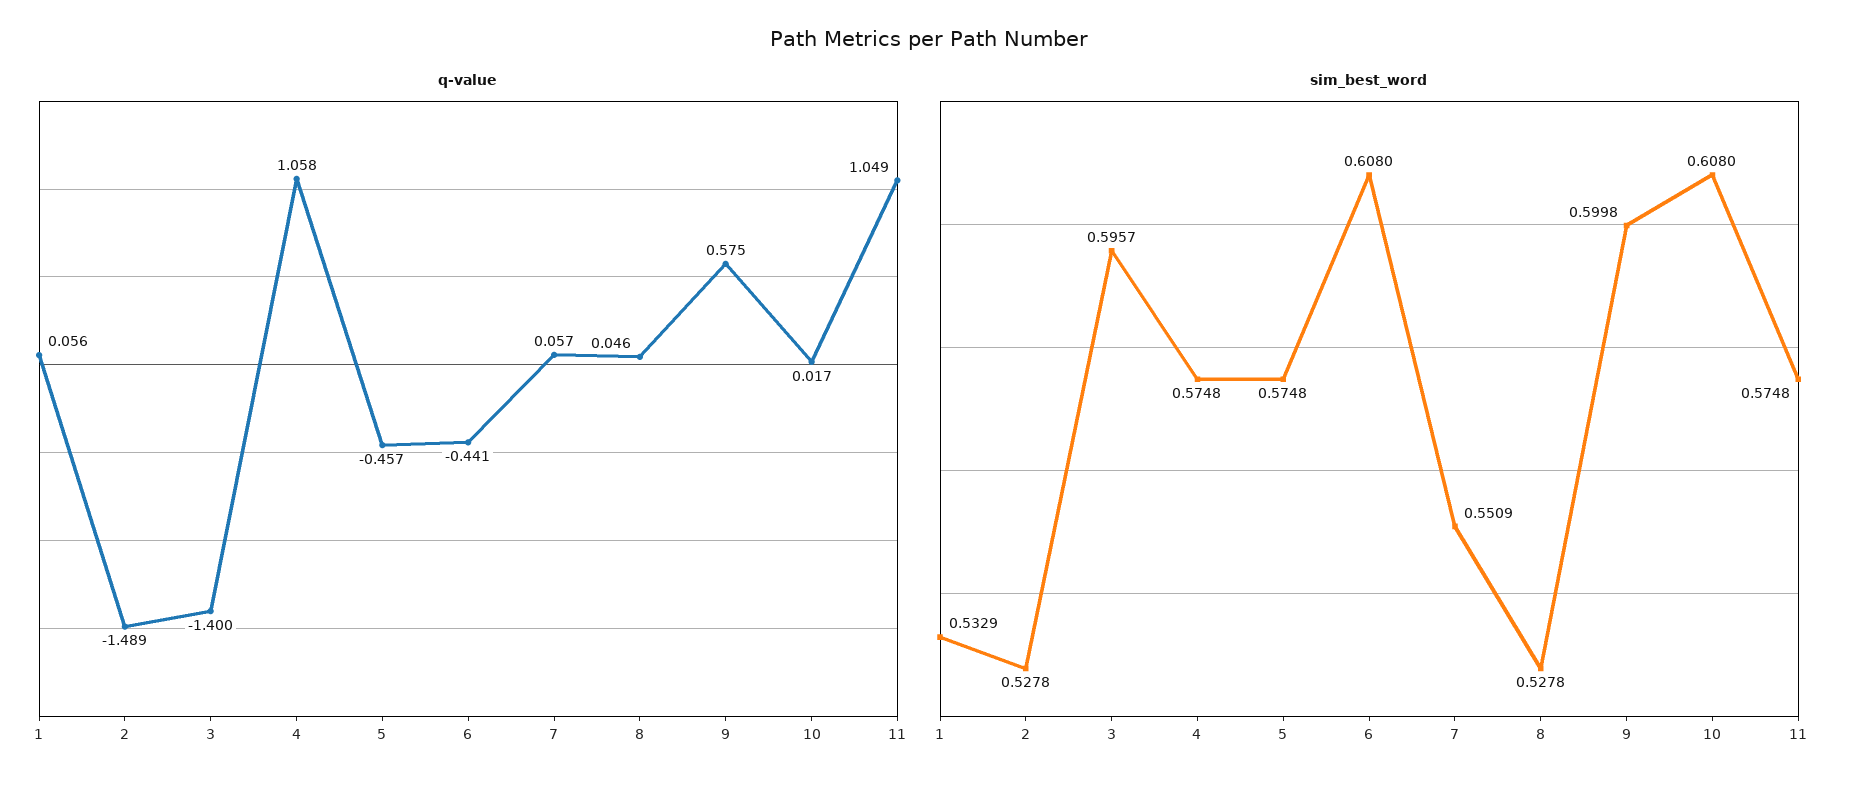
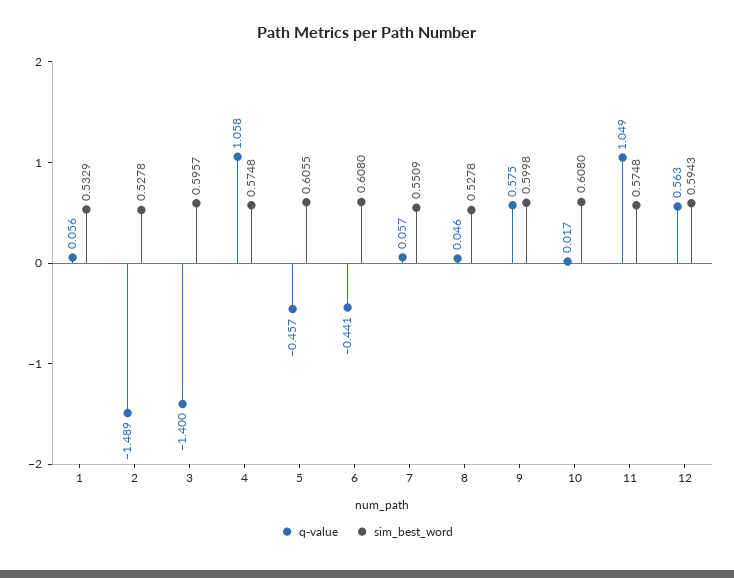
sim_best_word, 5: 0.5748 -> 0.6055
q-value, 12: none -> 0.563
sim_best_word, 12: none -> 0.5943

